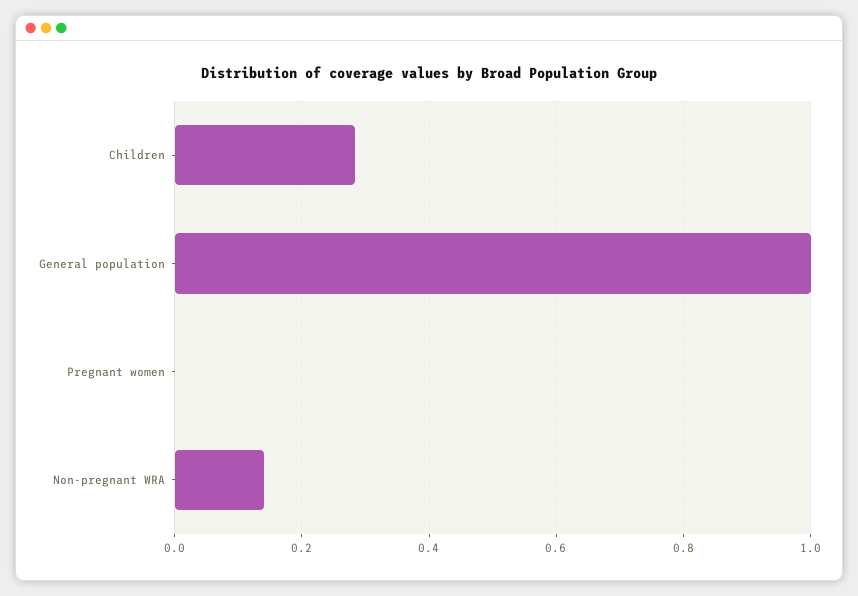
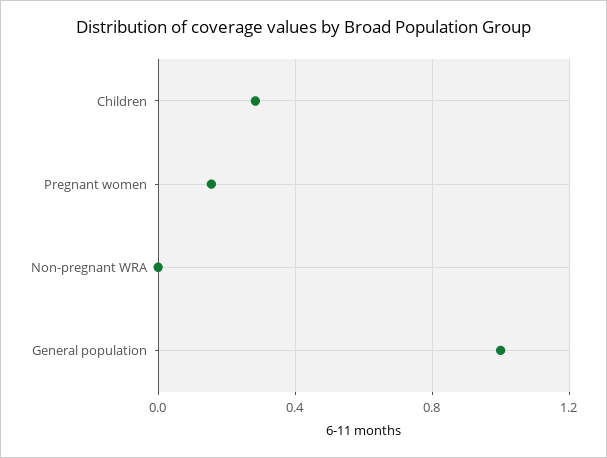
Pregnant women: 0 -> 0.15
Non-pregnant WRA: 0.14 -> 0

